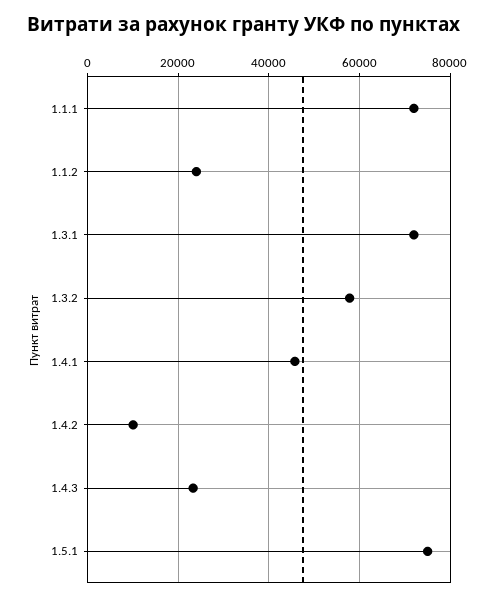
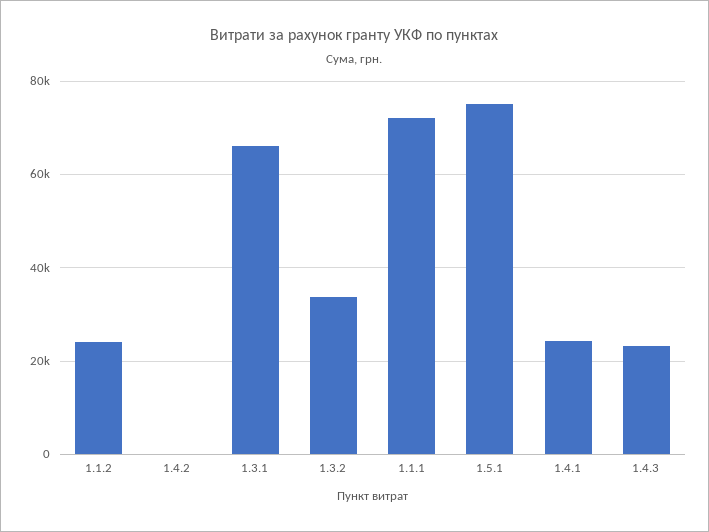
1.3.1: 72000 -> 66000
1.3.2: 58000 -> 34000
1.4.1: 46000 -> 24000
1.4.2: 10000 -> 0

